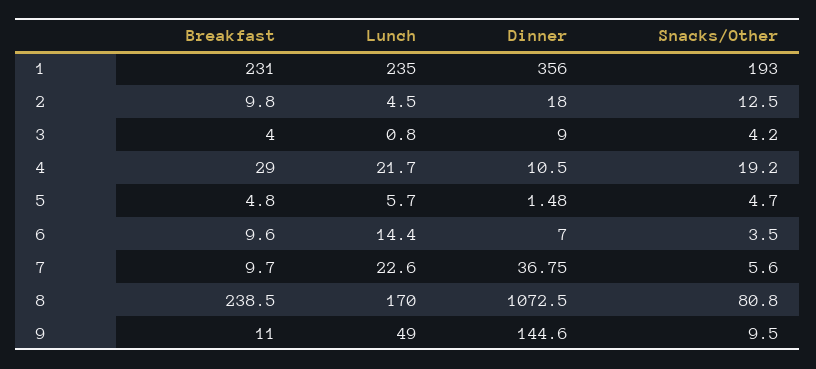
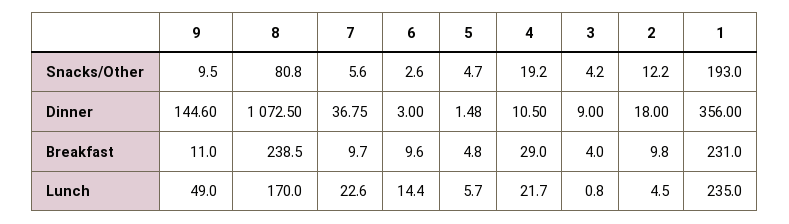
Snacks/Other, 2: 12.5 -> 12.2
Dinner, 6: 7 -> 3
Snacks/Other, 6: 3.5 -> 2.6

